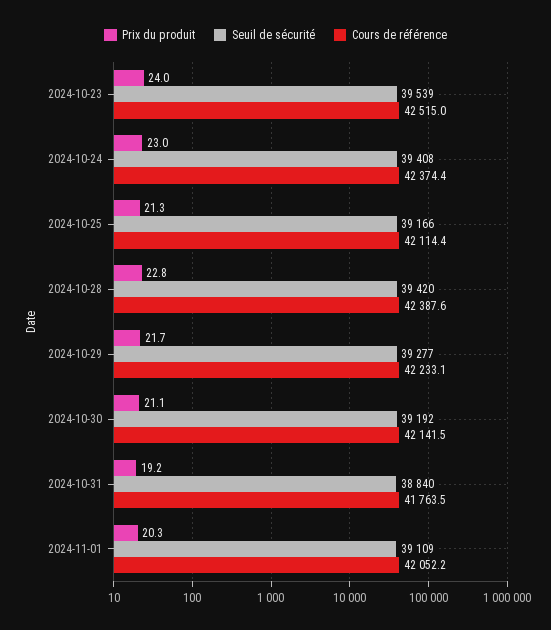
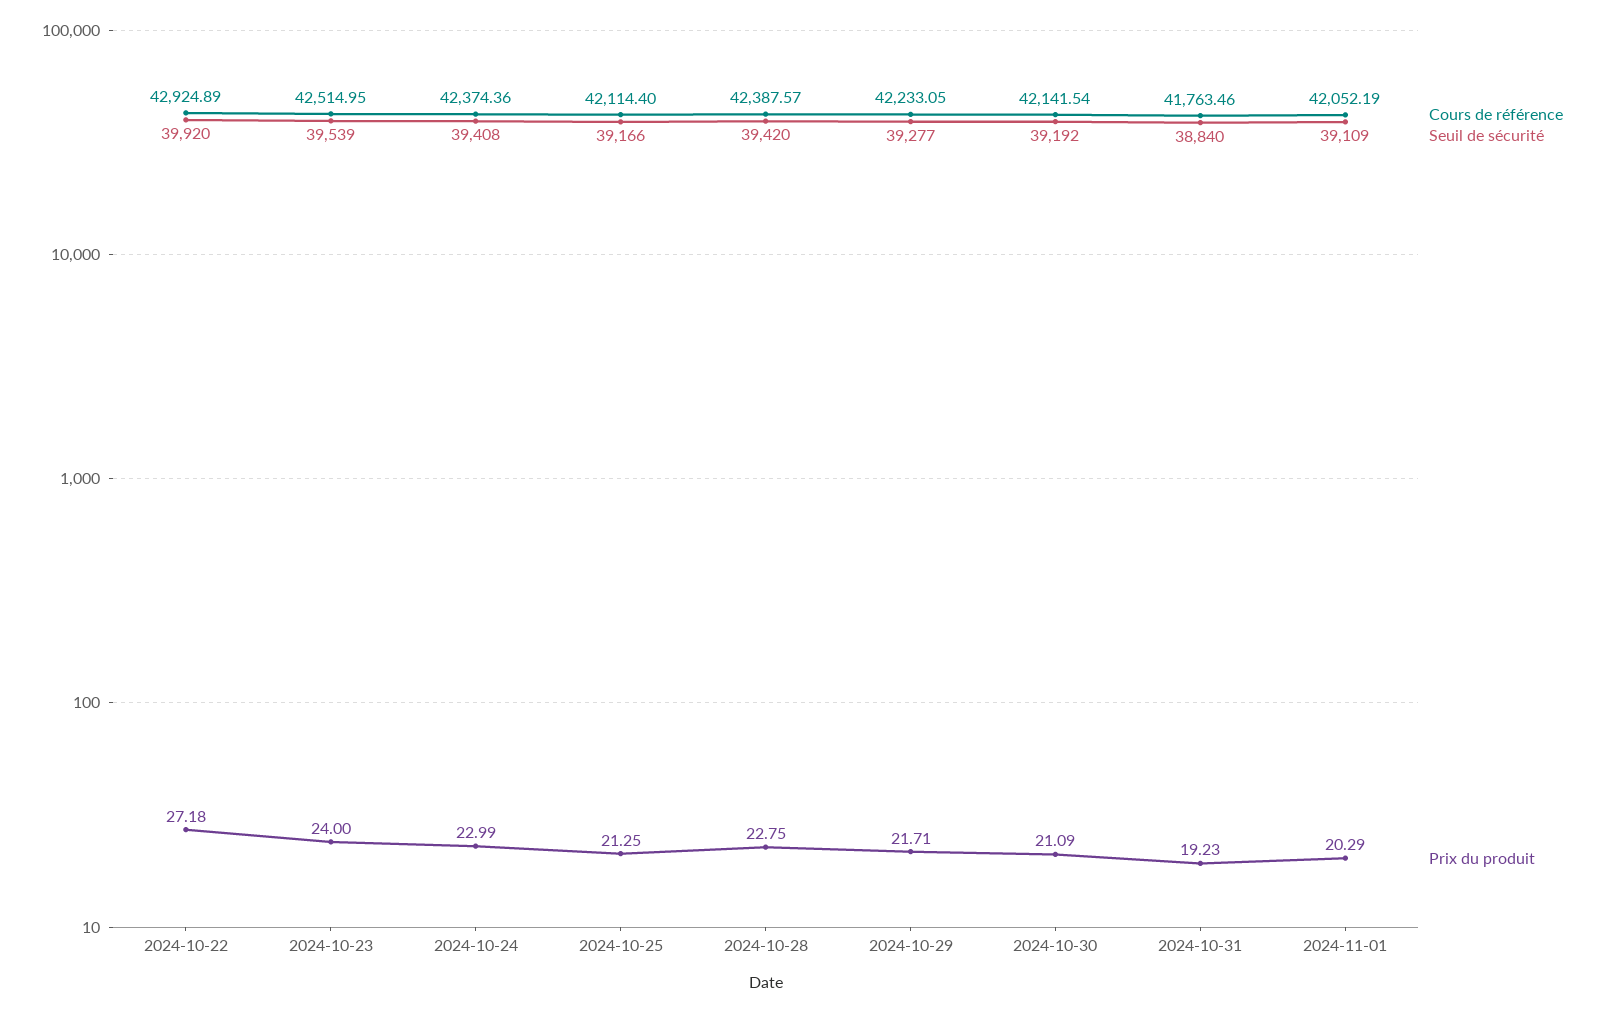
Cours de référence, 2024-10-22: none -> 42924.89
Seuil de sécurité, 2024-10-22: none -> 39920
Prix du produit, 2024-10-22: none -> 27.18

